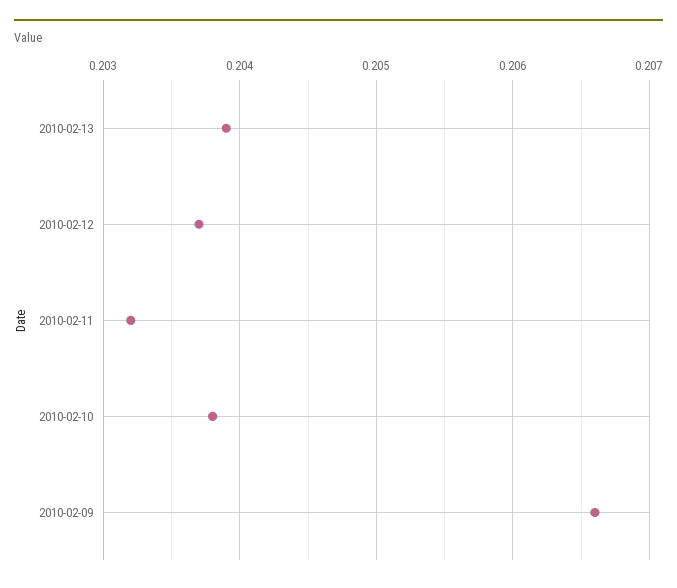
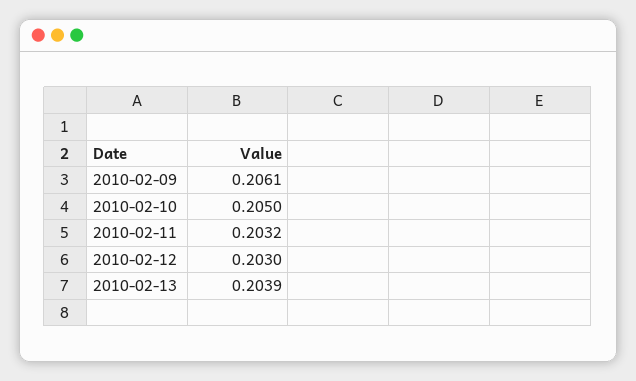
2010-02-12: 0.2037 -> 0.203
2010-02-10: 0.2038 -> 0.205
2010-02-09: 0.2066 -> 0.2061

